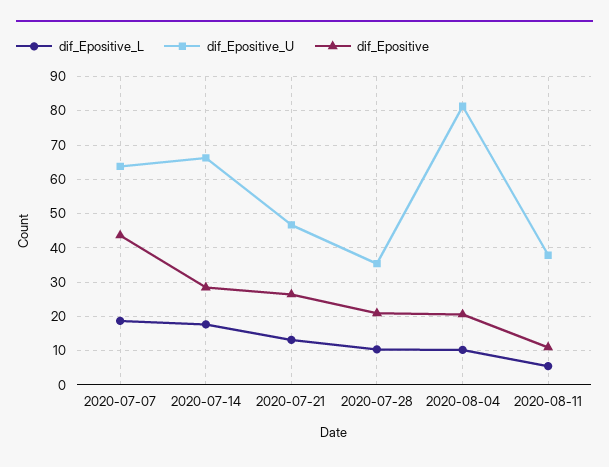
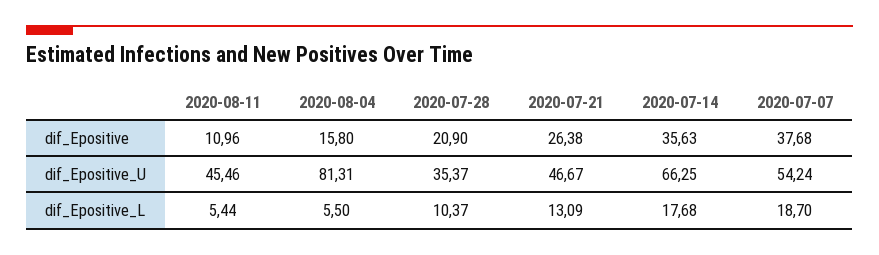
dif_Epositive_U, 2020-07-07: 64 -> 54.24
dif_Epositive, 2020-07-07: 44 -> 37.68
dif_Epositive, 2020-07-14: 28 -> 35.63
dif_Epositive_L, 2020-08-04: 10 -> 5.5
dif_Epositive, 2020-08-04: 20 -> 15.8
dif_Epositive_U, 2020-08-11: 38 -> 45.46

